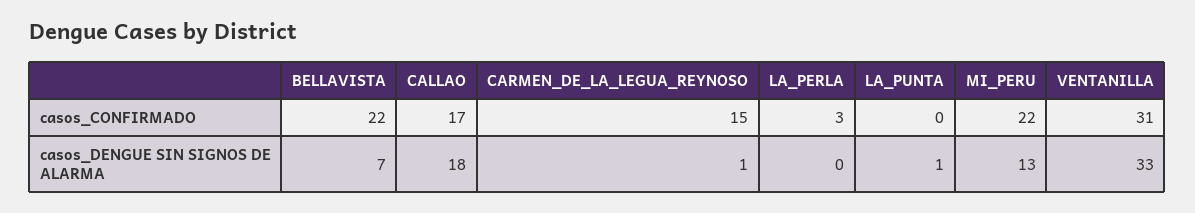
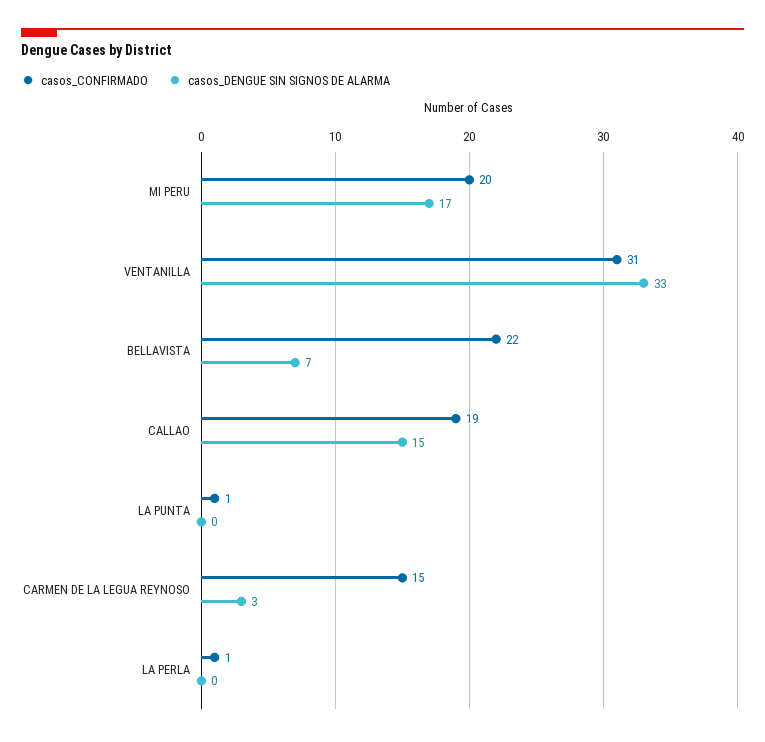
casos_CONFIRMADO, CALLAO: 17 -> 19
casos_CONFIRMADO, LA_PERLA: 3 -> 1
casos_CONFIRMADO, LA_PUNTA: 0 -> 1
casos_CONFIRMADO, MI_PERU: 22 -> 20
casos_DENGUE SIN SIGNOS DE ALARMA, CALLAO: 18 -> 15
casos_DENGUE SIN SIGNOS DE ALARMA, CARMEN_DE_LA_LEGUA_REYNOSO: 1 -> 3
casos_DENGUE SIN SIGNOS DE ALARMA, LA_PUNTA: 1 -> 0
casos_DENGUE SIN SIGNOS DE ALARMA, MI_PERU: 13 -> 17

